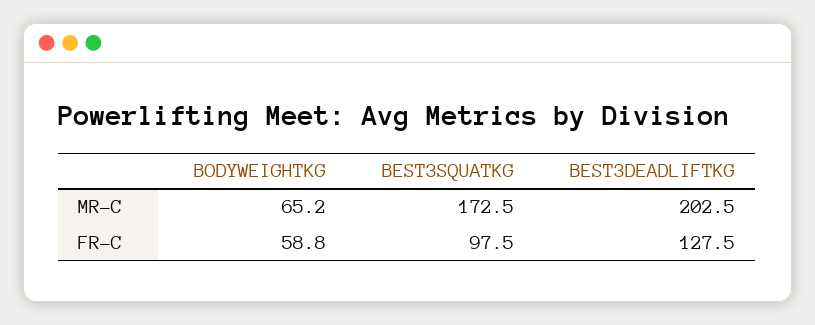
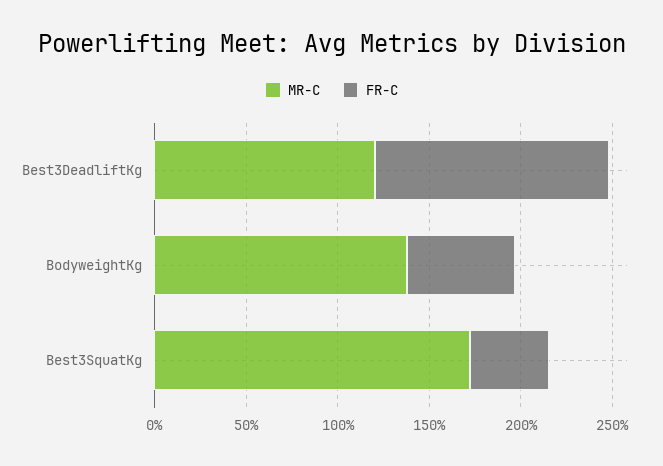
MR-C, BODYWEIGHTKG: 65.2 -> 140
MR-C, BEST3DEADLIFTKG: 202.5 -> 120
FR-C, BEST3SQUATKG: 97.5 -> 40

